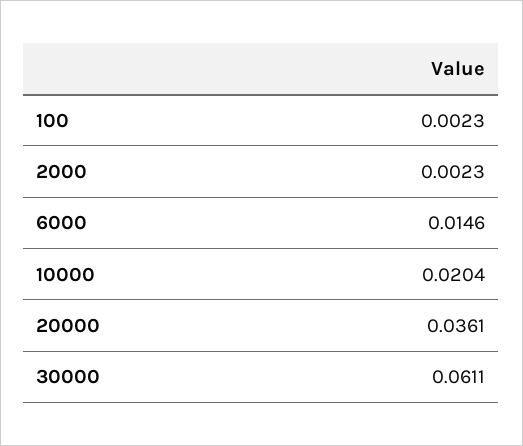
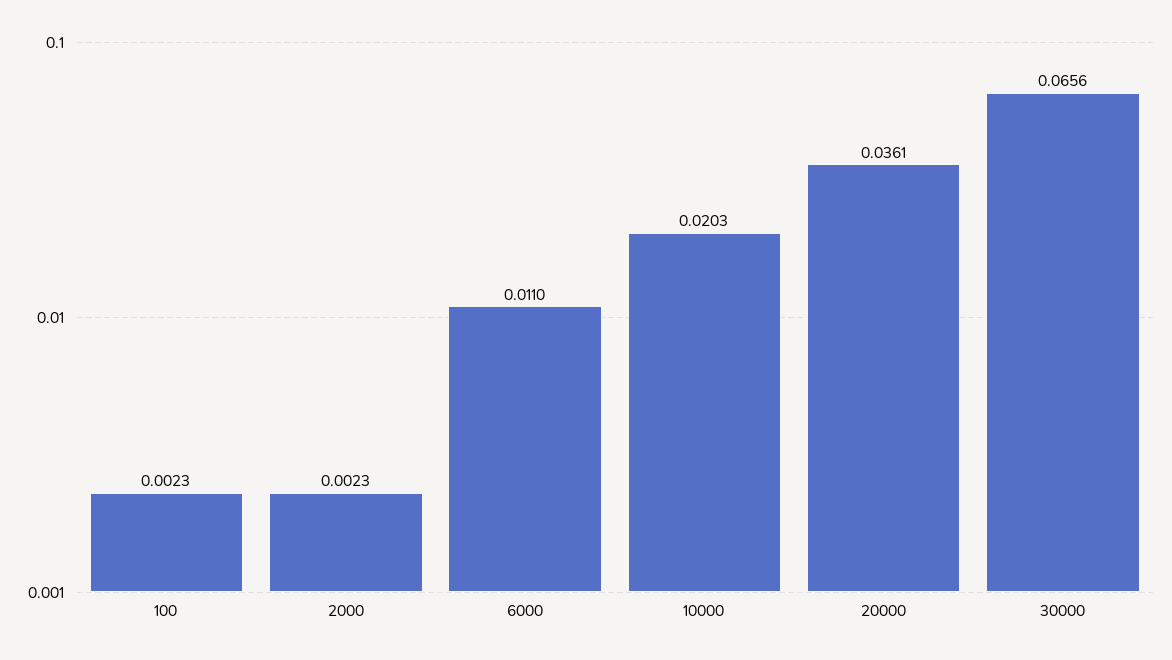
6000: 0.0146 -> 0.011
10000: 0.0204 -> 0.0203
30000: 0.0611 -> 0.0656

